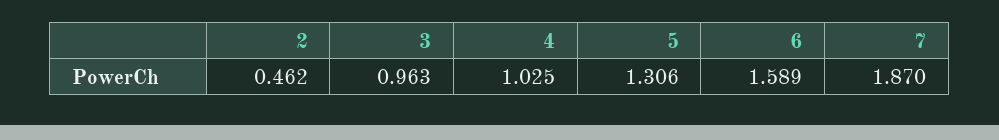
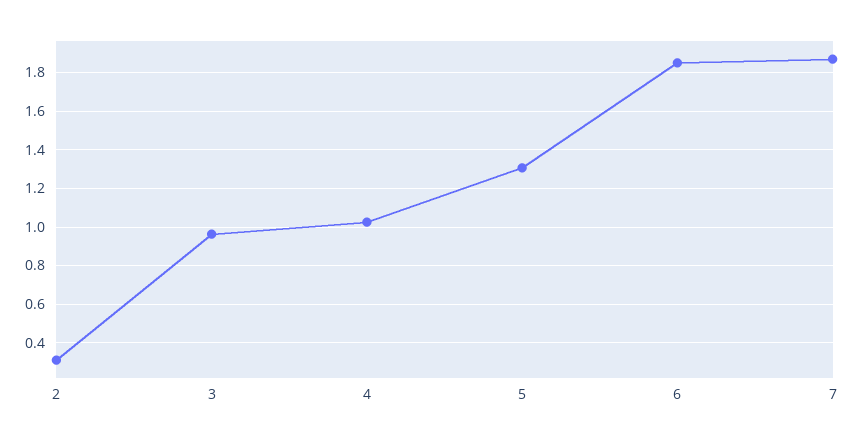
2: 0.462 -> 0.3
6: 1.589 -> 1.85

